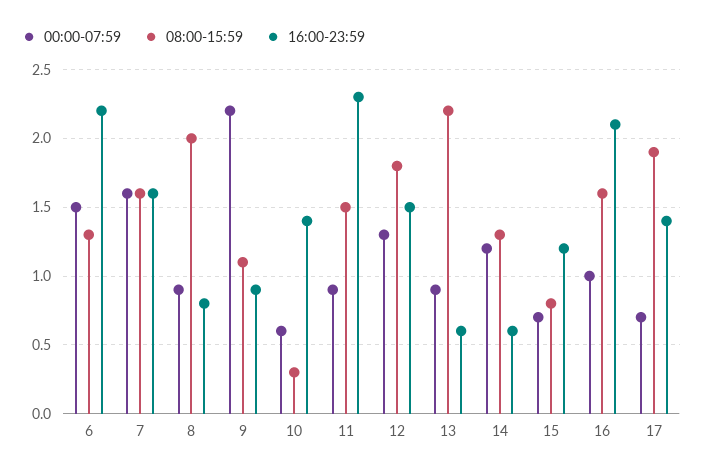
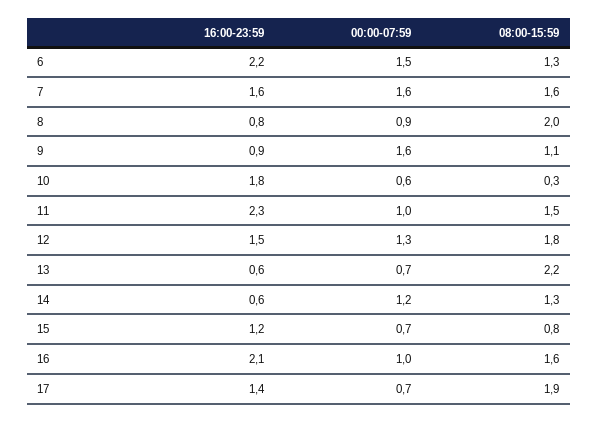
00:00-07:59, 9: 2.2 -> 1.6
16:00-23:59, 10: 1.4 -> 1.8
00:00-07:59, 11: 0.9 -> 1
00:00-07:59, 13: 0.9 -> 0.7

